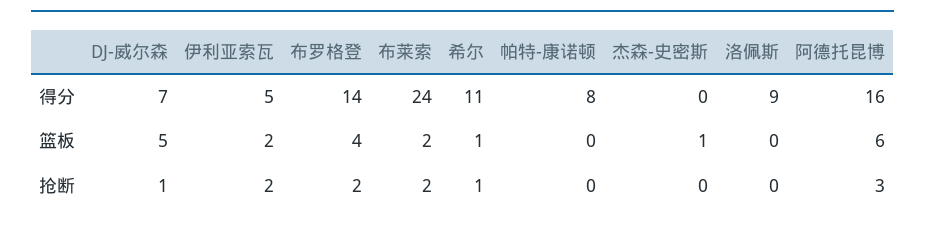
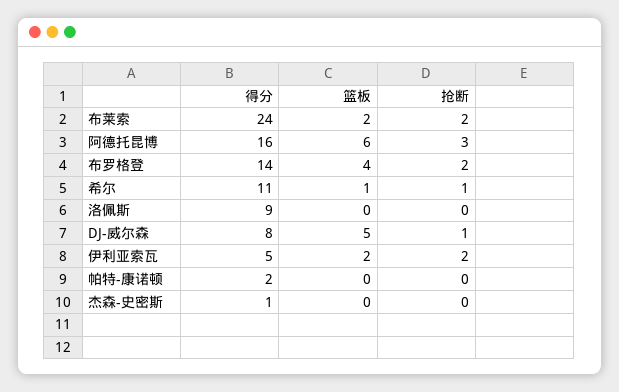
DJ-威尔森, 得分: 7 -> 8
帕特-康诺顿, 得分: 8 -> 2
杰森-史密斯, 得分: 0 -> 1
杰森-史密斯, 篮板: 1 -> 0

